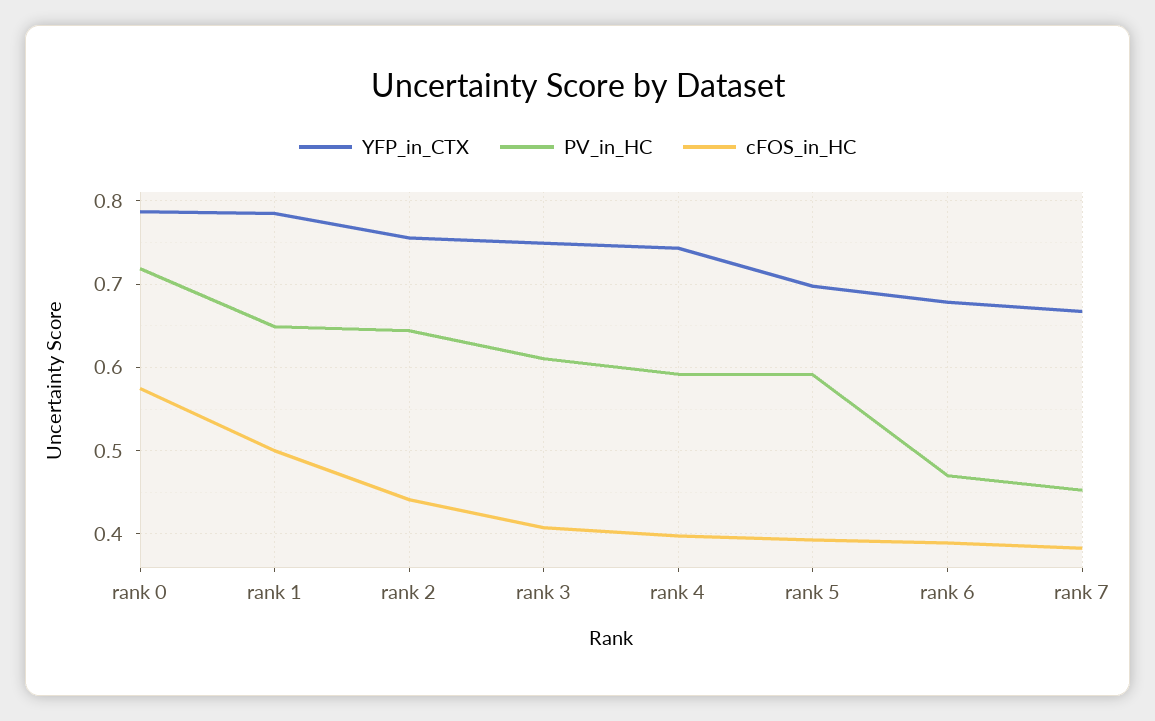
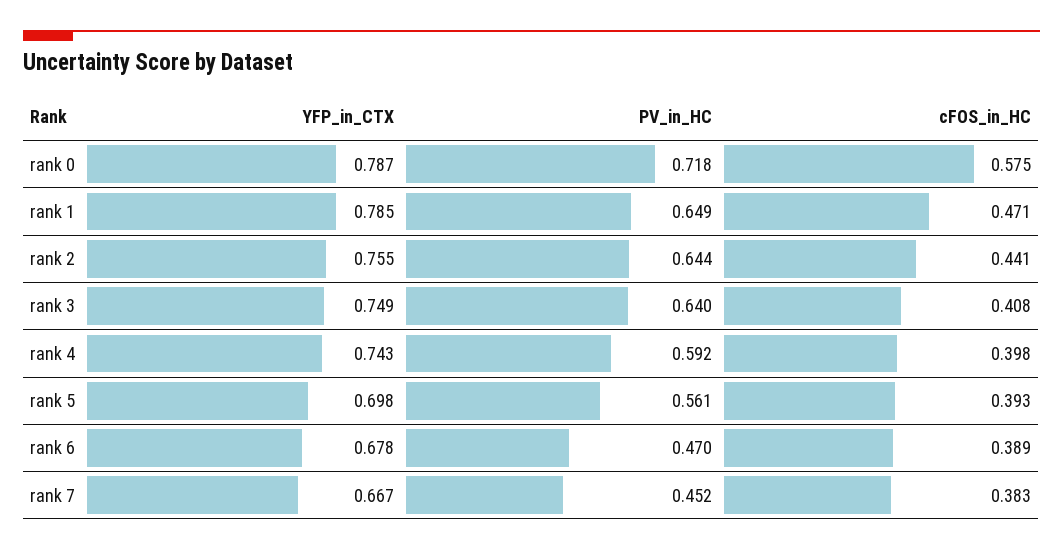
cFOS_in_HC, rank 1: 0.5 -> 0.471
PV_in_HC, rank 3: 0.61 -> 0.64
PV_in_HC, rank 5: 0.59 -> 0.561

